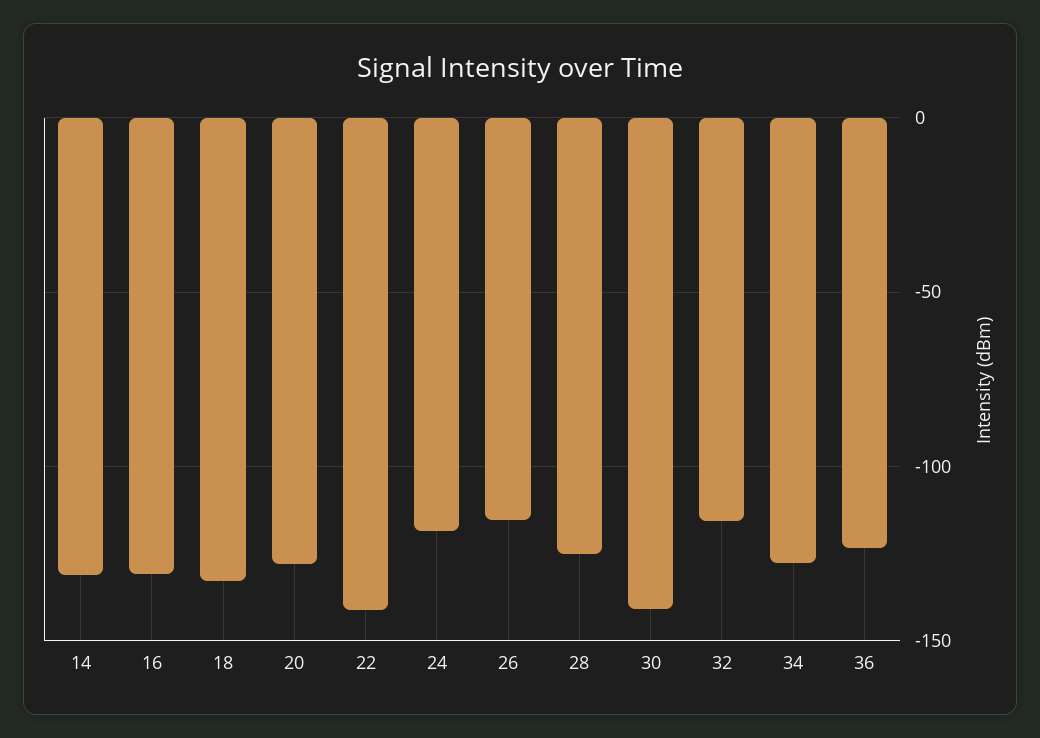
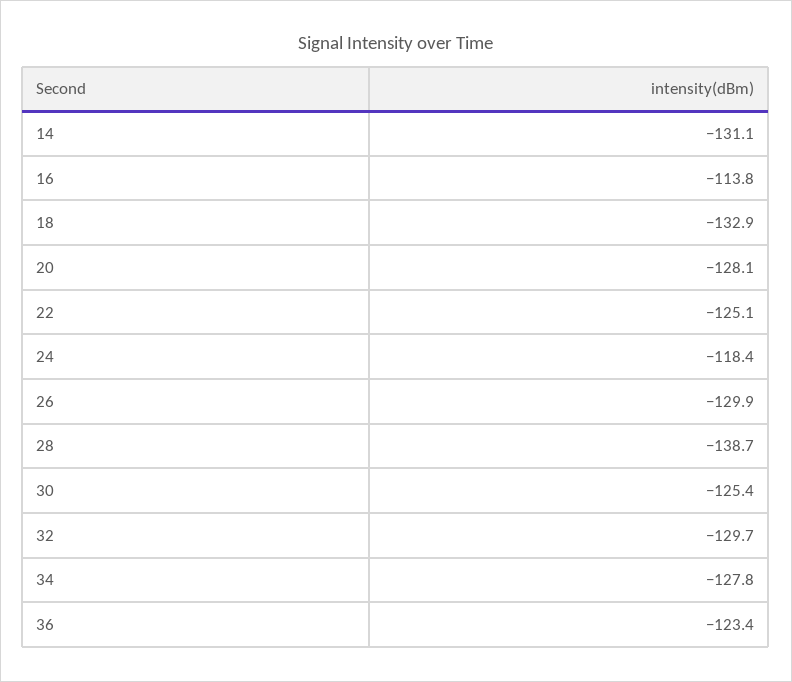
16: -130 -> -113.8
22: -140 -> -125.1
26: -115 -> -129.9
28: -125 -> -138.7
30: -140 -> -125.4
32: -115 -> -129.7

